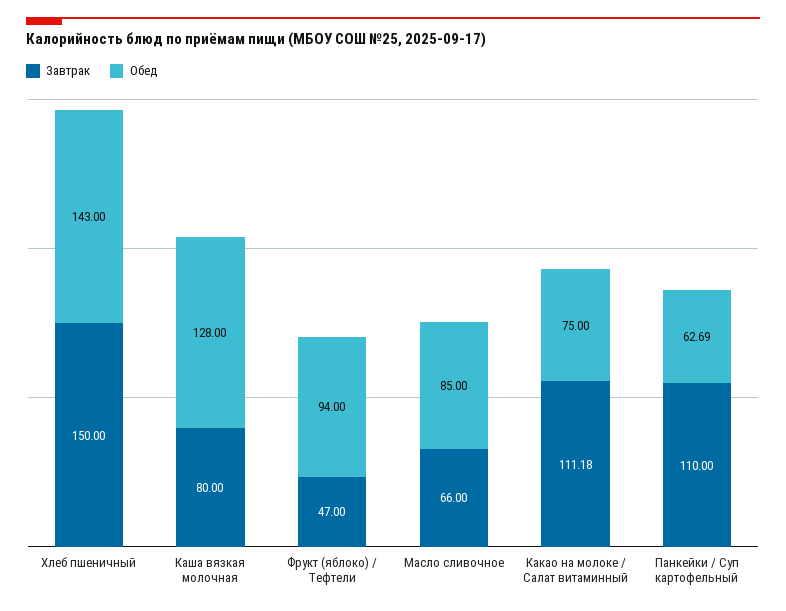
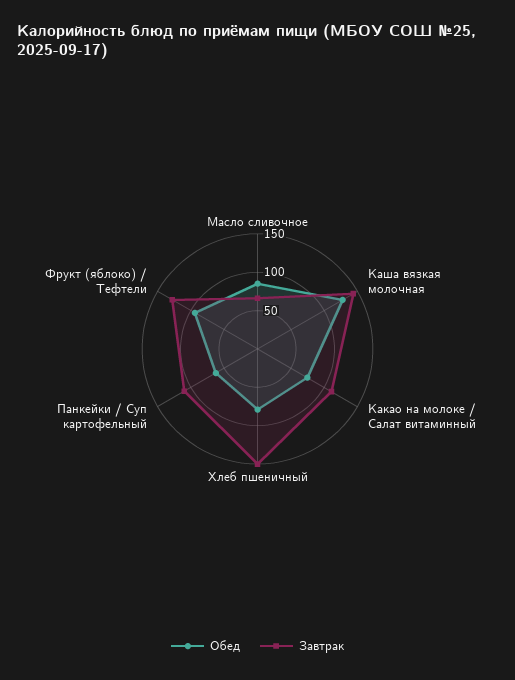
Обед, Хлеб пшеничный: 143 -> 75
Завтрак, Каша вязкая молочная: 80 -> 150
Завтрак, Фрукт (яблоко) / Тефтели: 47 -> 125

